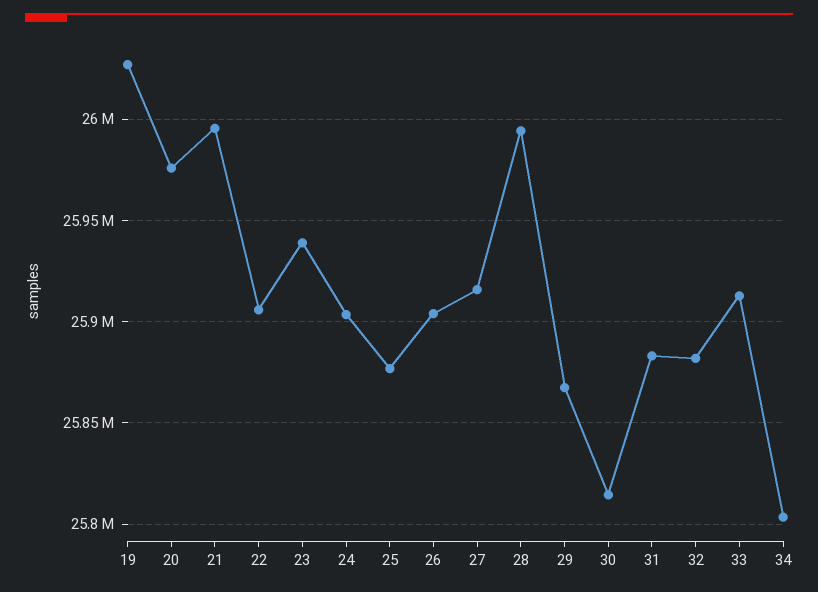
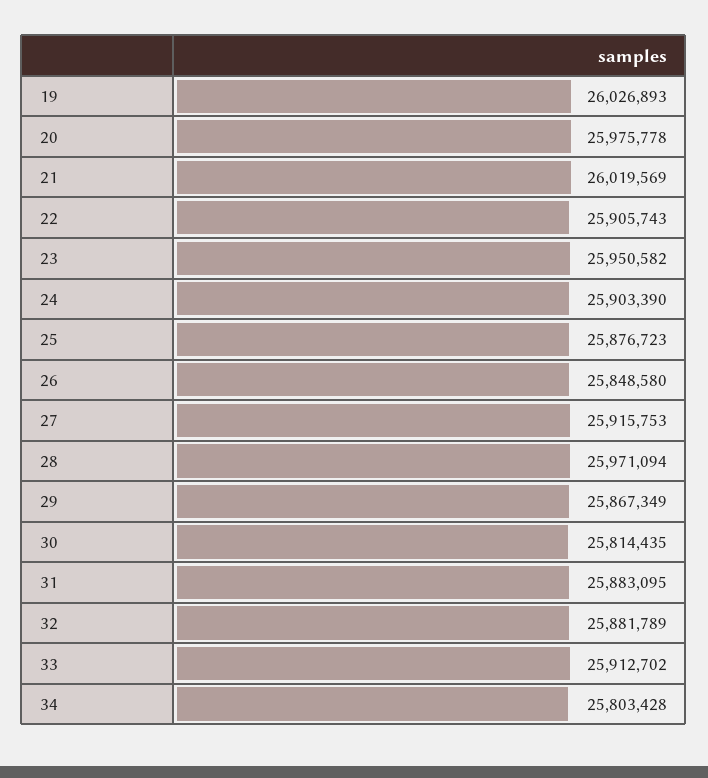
21: 25995000 -> 26019569
23: 25940000 -> 25950582
26: 25905000 -> 25848580
28: 25995000 -> 25971094

